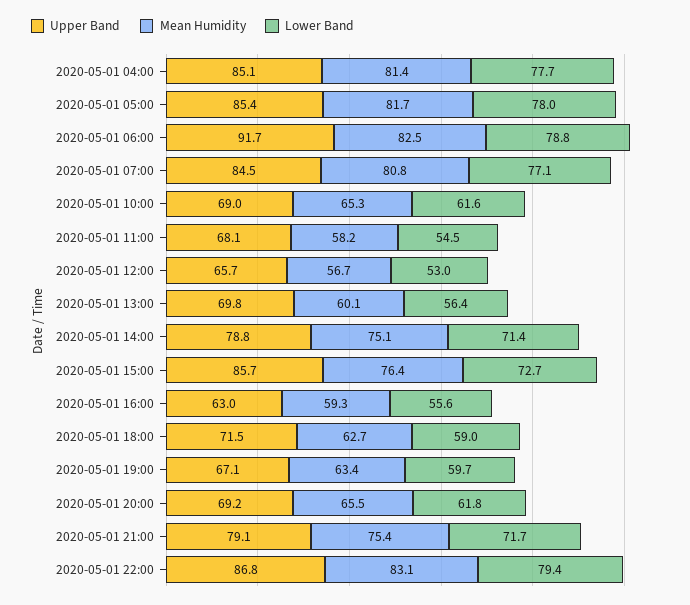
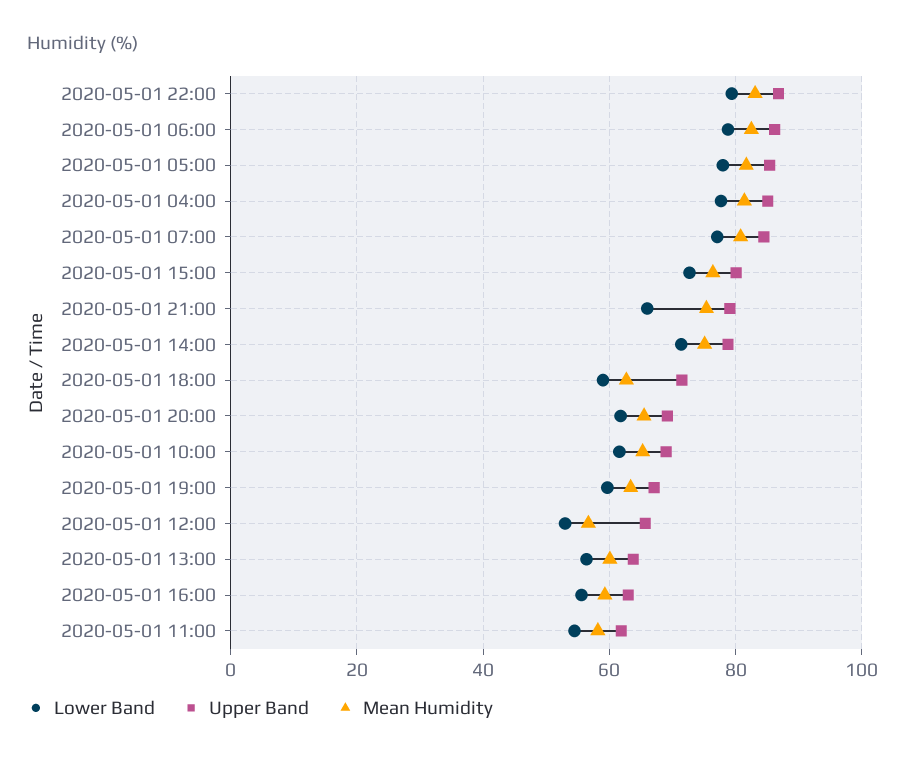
Upper Band, 2020-05-01 06:00: 91.7 -> 86
Upper Band, 2020-05-01 11:00: 68.1 -> 62
Upper Band, 2020-05-01 13:00: 69.8 -> 64
Upper Band, 2020-05-01 15:00: 85.7 -> 80
Lower Band, 2020-05-01 21:00: 71.7 -> 66

